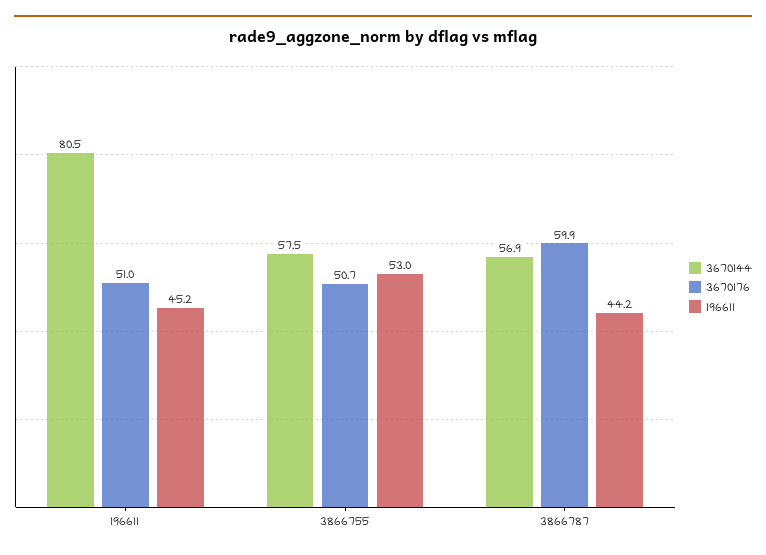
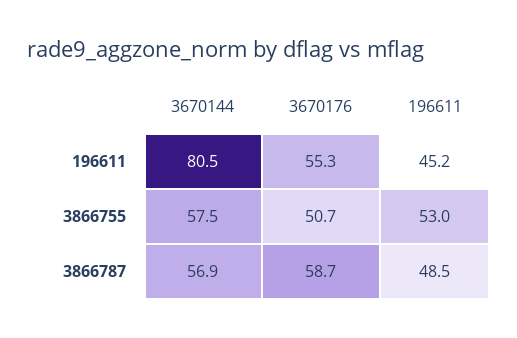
3670176, 196611: 51 -> 55.3
3670176, 3866787: 59.9 -> 58.7
196611, 3866787: 44.2 -> 48.5

